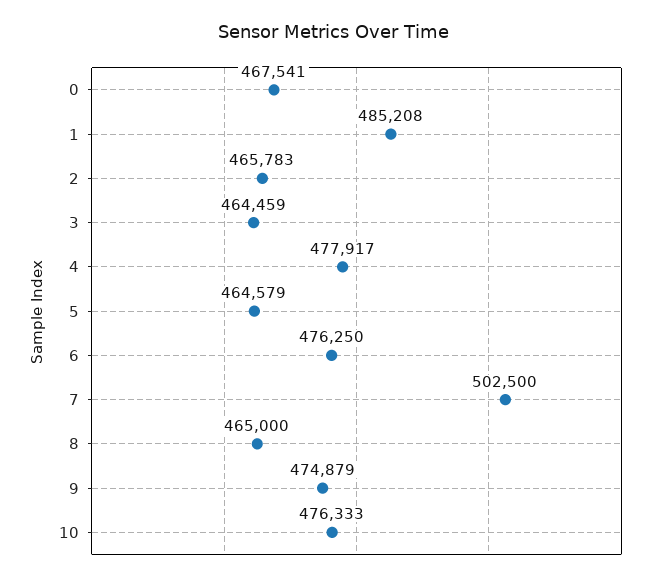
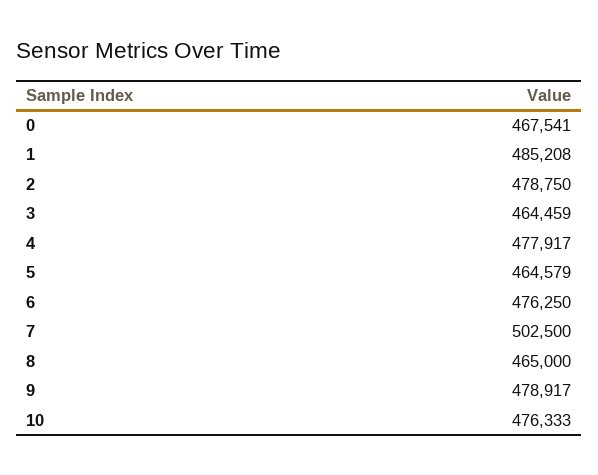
2: 465783 -> 478750
9: 474879 -> 478917

